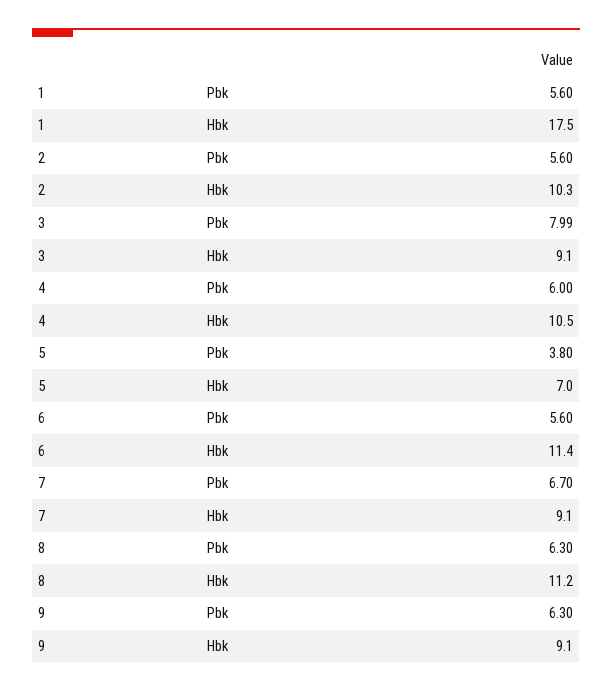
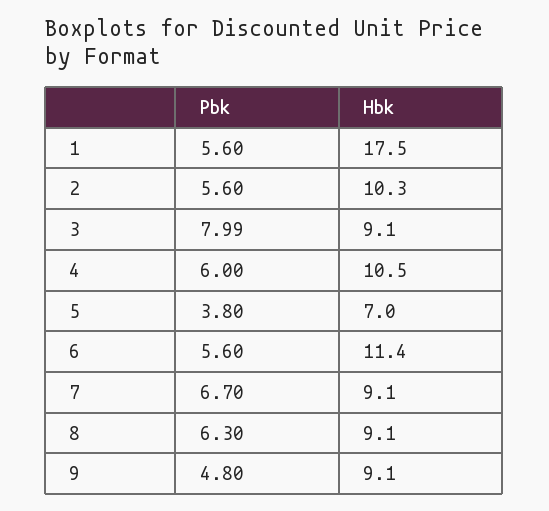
8, Hbk: 11.2 -> 9.1
9, Pbk: 6.3 -> 4.8

